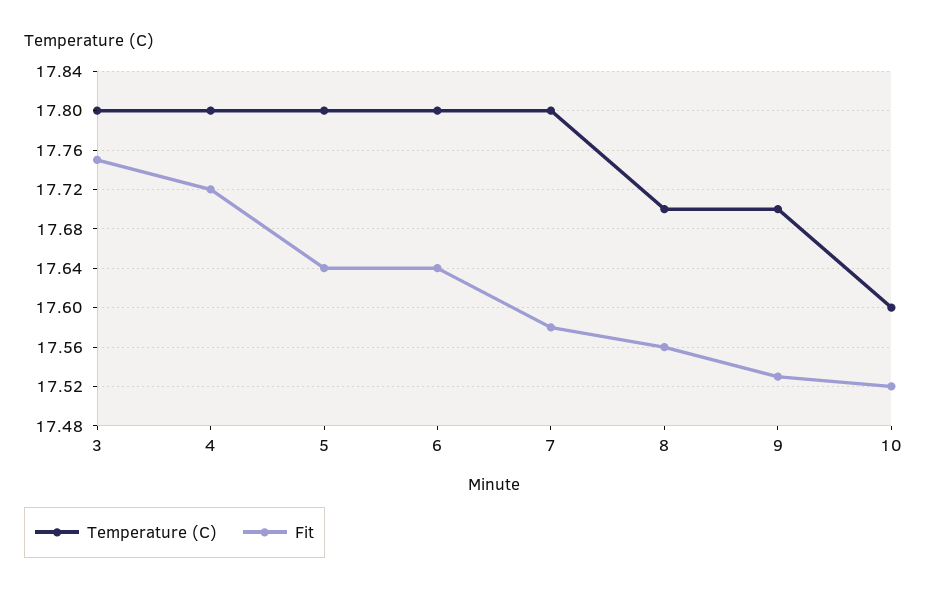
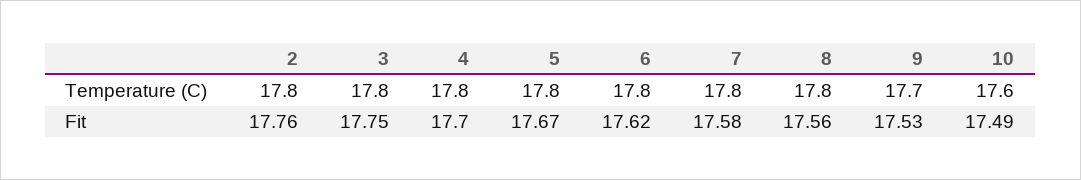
Fit, 4: 17.72 -> 17.7
Fit, 5: 17.64 -> 17.67
Fit, 6: 17.64 -> 17.62
Temperature (C), 8: 17.7 -> 17.8
Fit, 10: 17.52 -> 17.49
Temperature (C), 2: none -> 17.8
Fit, 2: none -> 17.76

